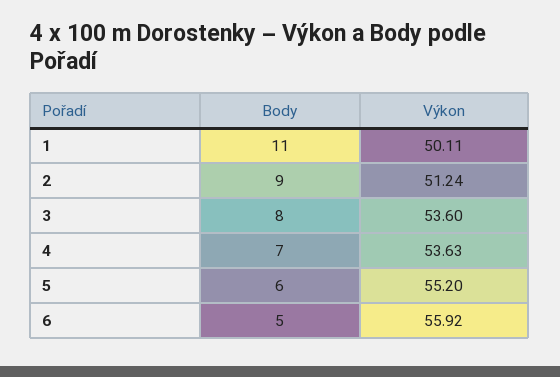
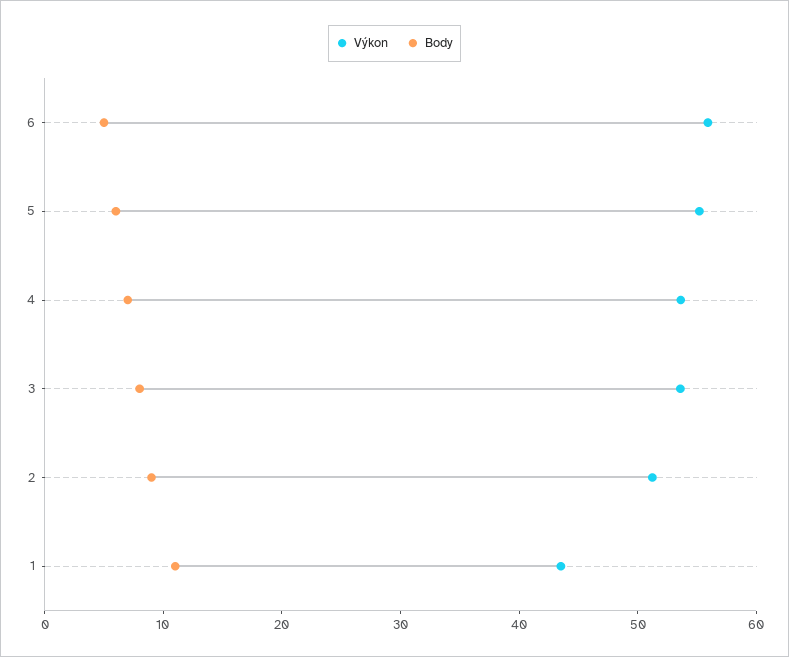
Výkon, 1: 50.11 -> 44

